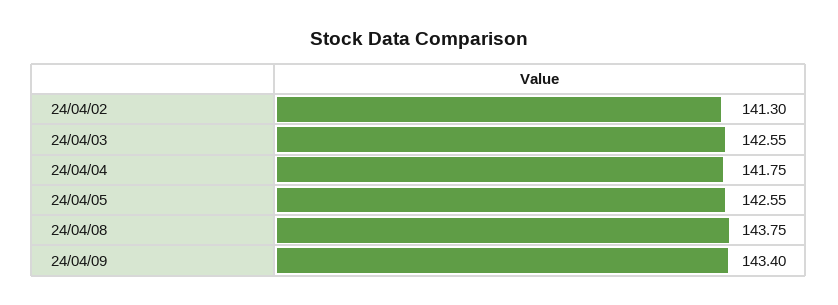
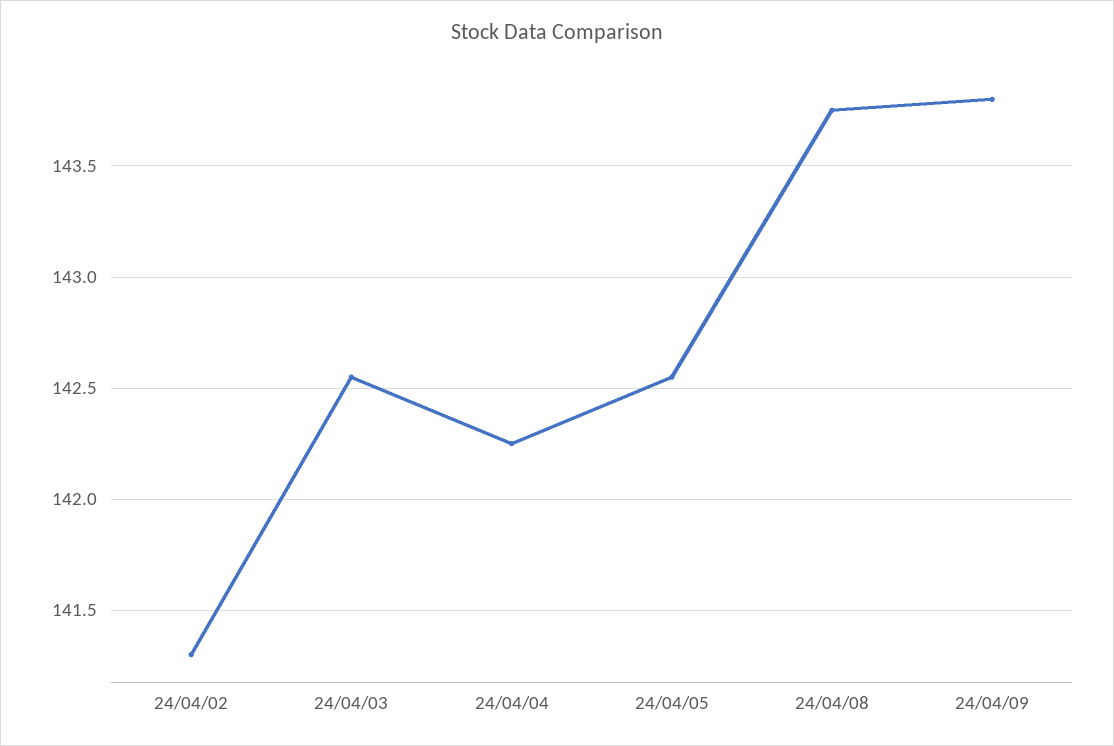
24/04/04: 141.75 -> 142.25
24/04/09: 143.4 -> 143.8

